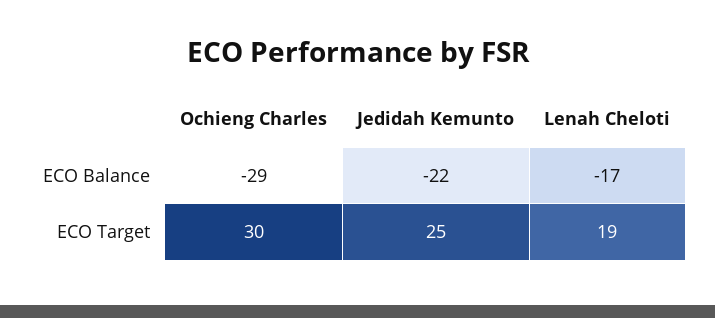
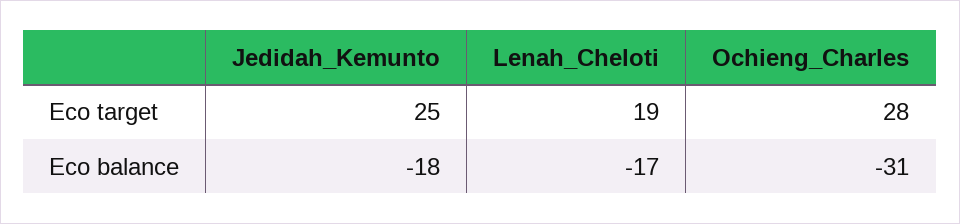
Ochieng Charles, ECO Balance: -29 -> -31
Jedidah Kemunto, ECO Balance: -22 -> -18
Ochieng Charles, ECO Target: 30 -> 28

